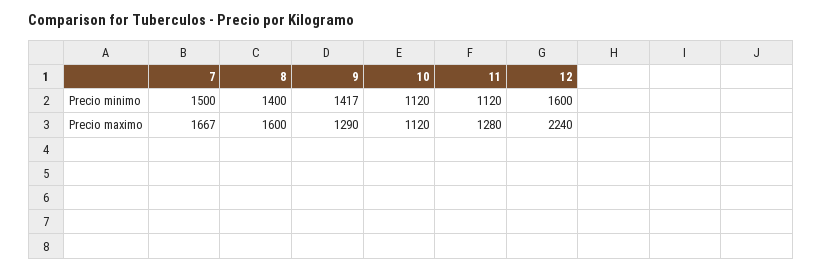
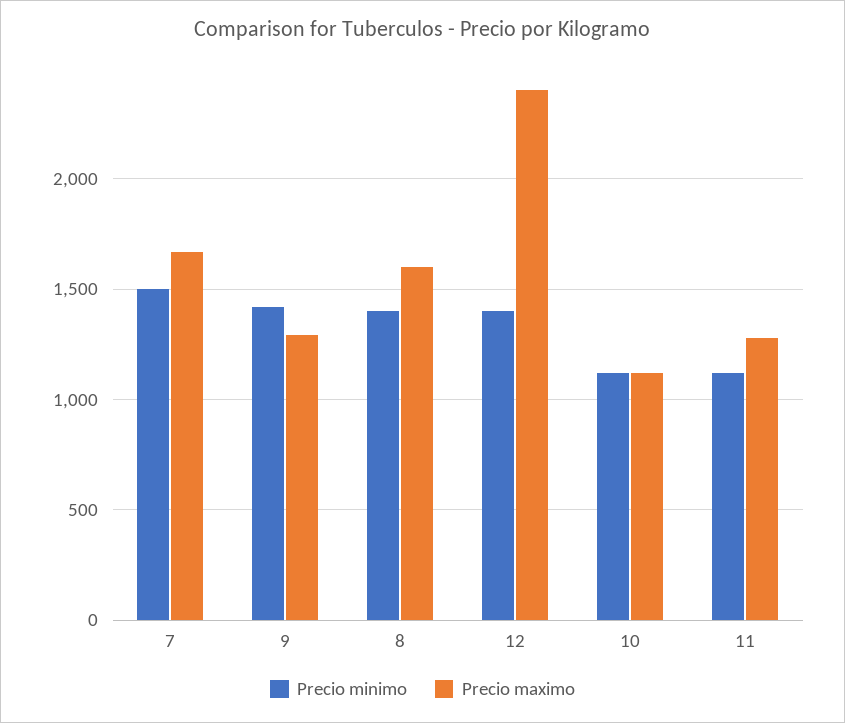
Precio minimo, 12: 1600 -> 1400
Precio maximo, 12: 2240 -> 2400

